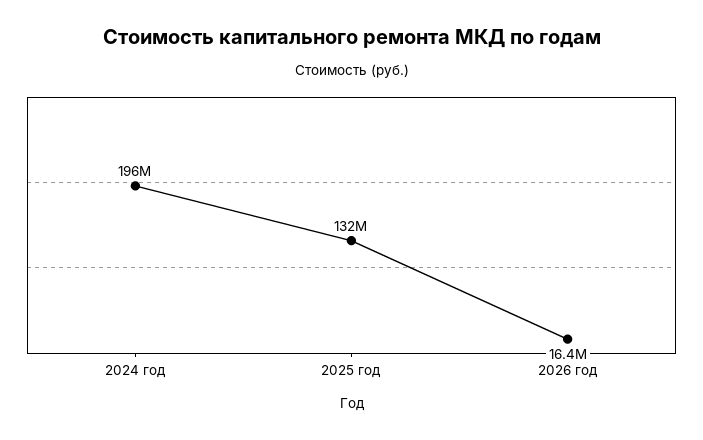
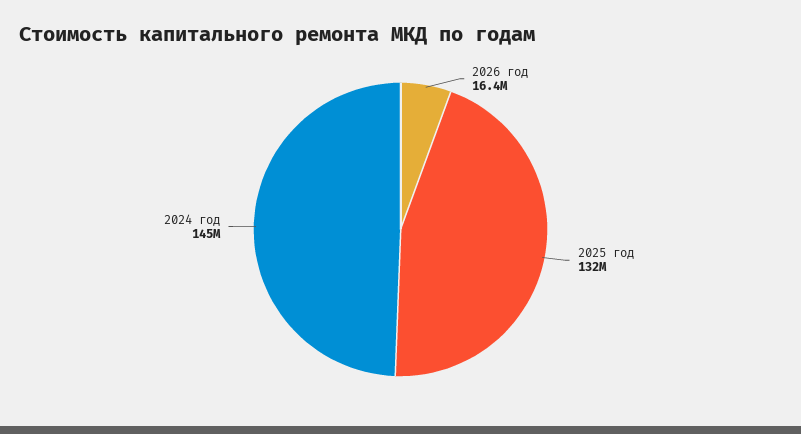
2024 год: 196000000 -> 145000000

